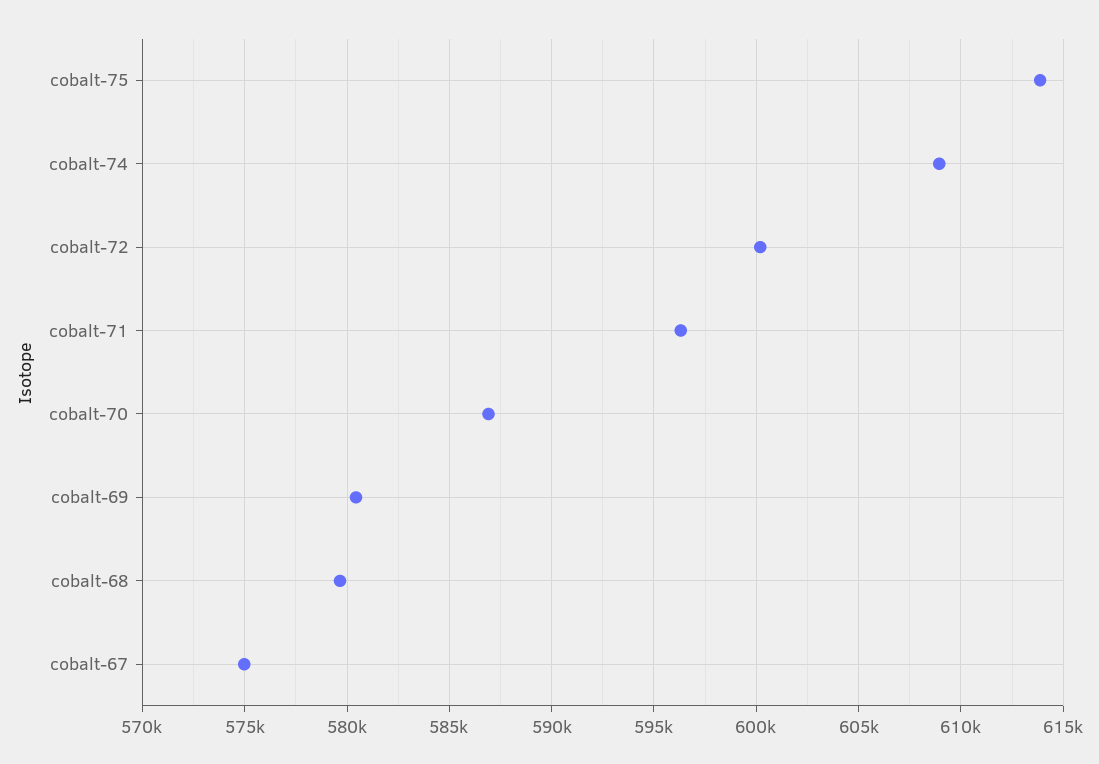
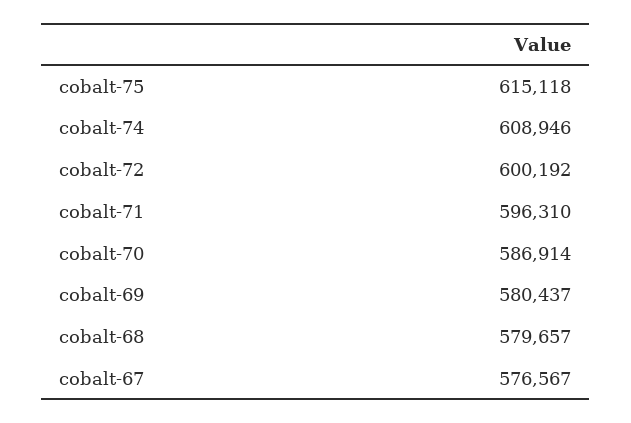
cobalt-75: 614000 -> 615118
cobalt-67: 575000 -> 576567

